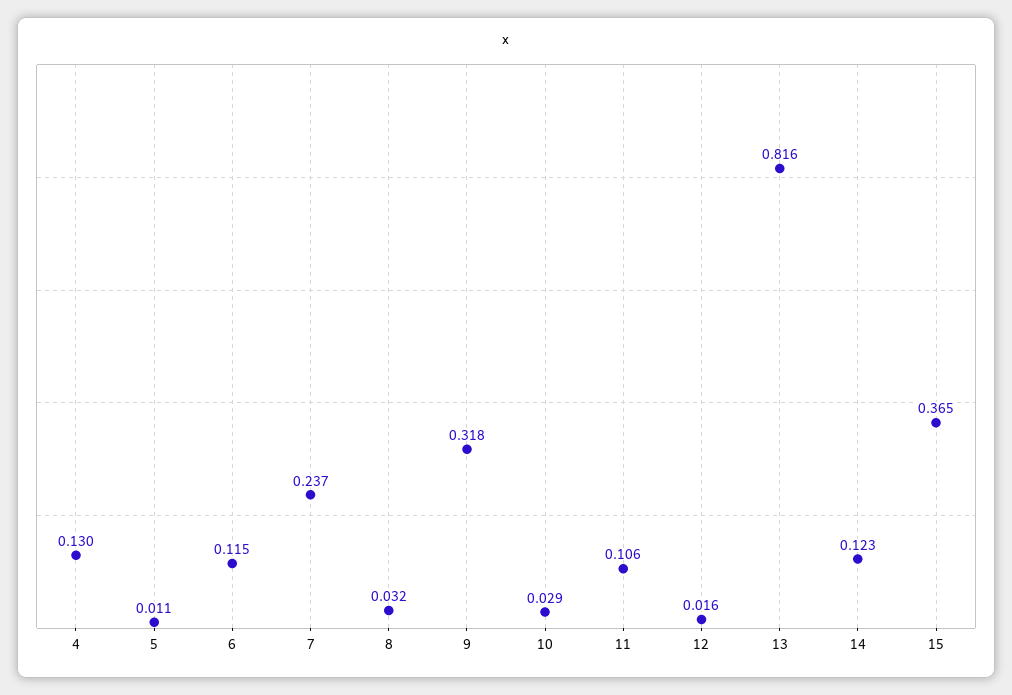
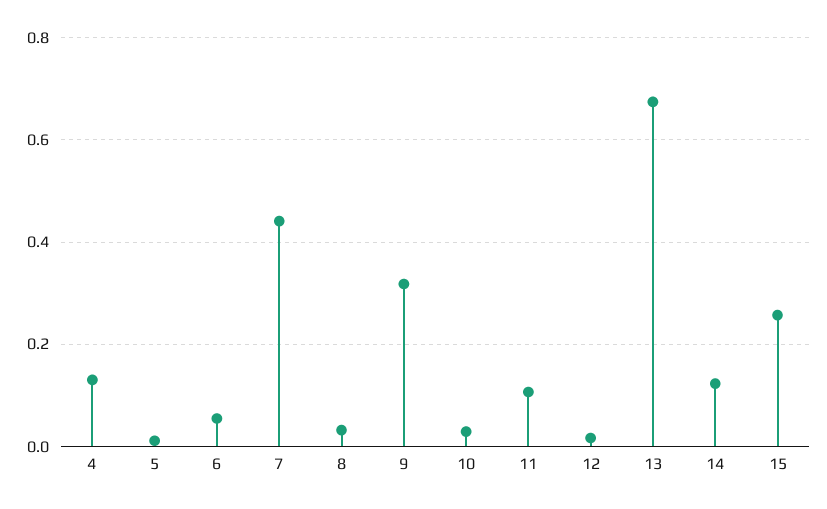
6: 0.115 -> 0.06
7: 0.237 -> 0.44
13: 0.816 -> 0.68
15: 0.365 -> 0.26

